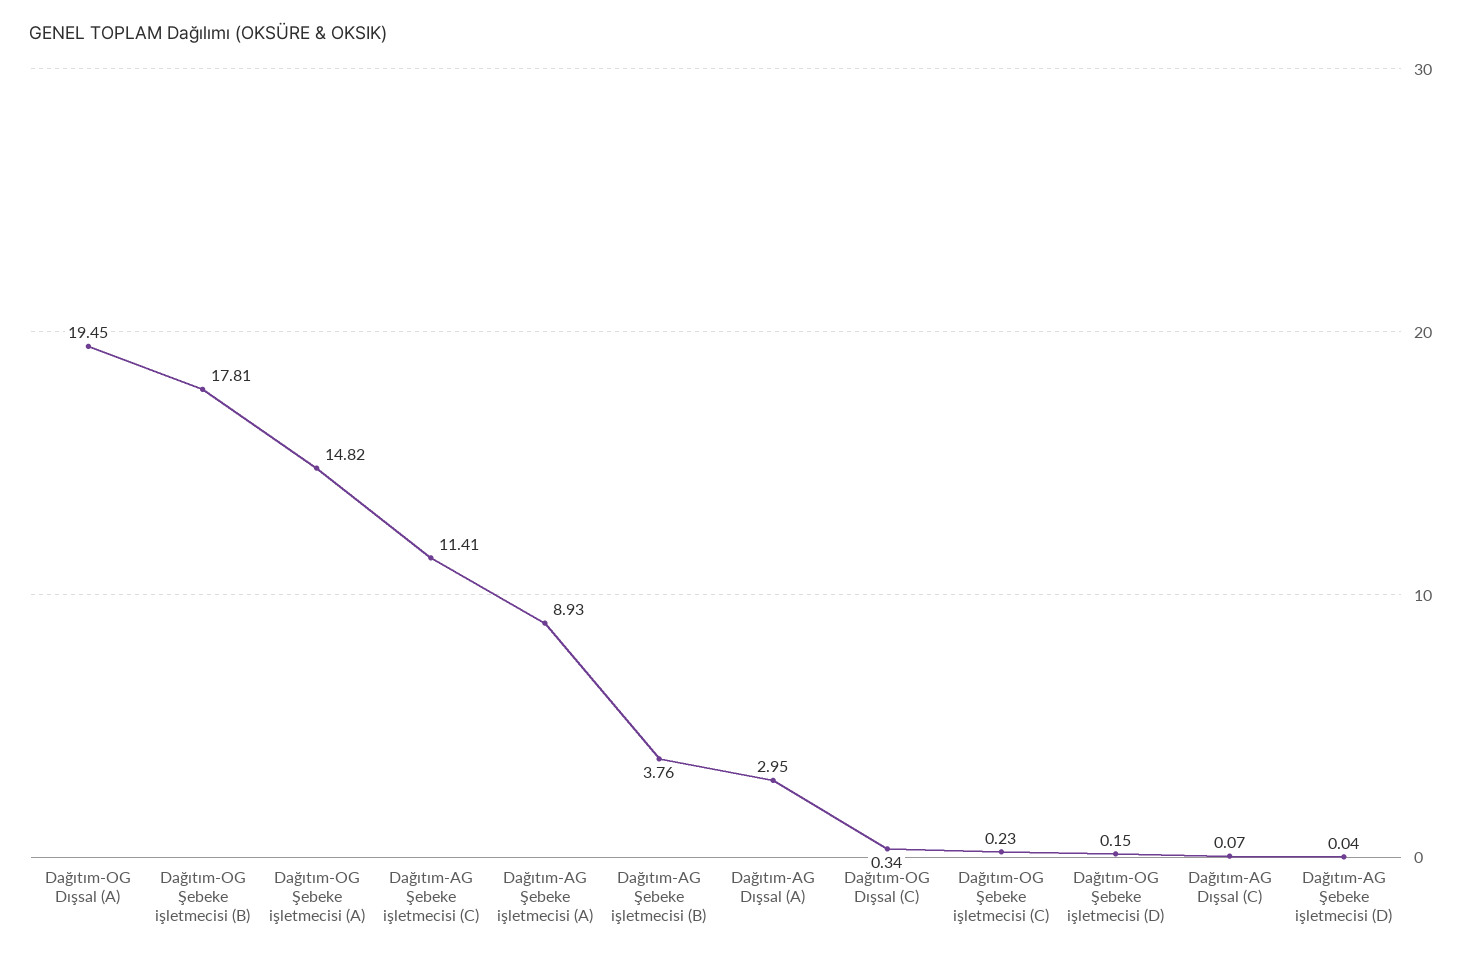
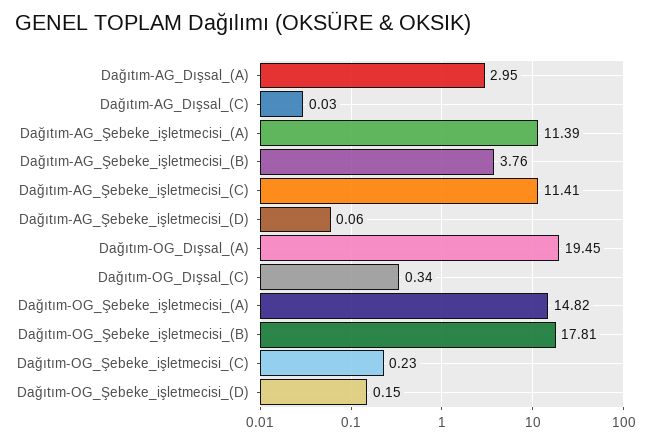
Dağıtım-AG Şebeke işletmecisi (A): 8.93 -> 11.39
Dağıtım-AG Dışsal (C): 0.07 -> 0.03
Dağıtım-AG Şebeke işletmecisi (D): 0.04 -> 0.06

